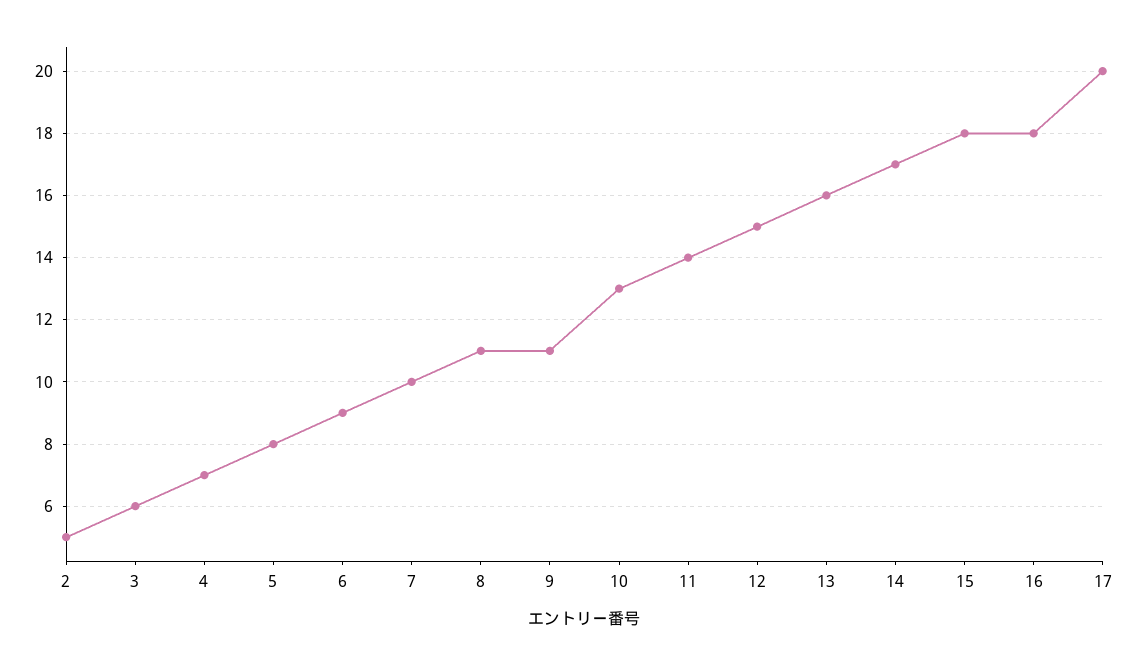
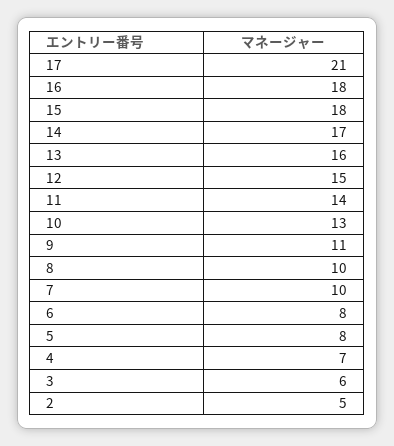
6: 9 -> 8
8: 11 -> 10
17: 20 -> 21

